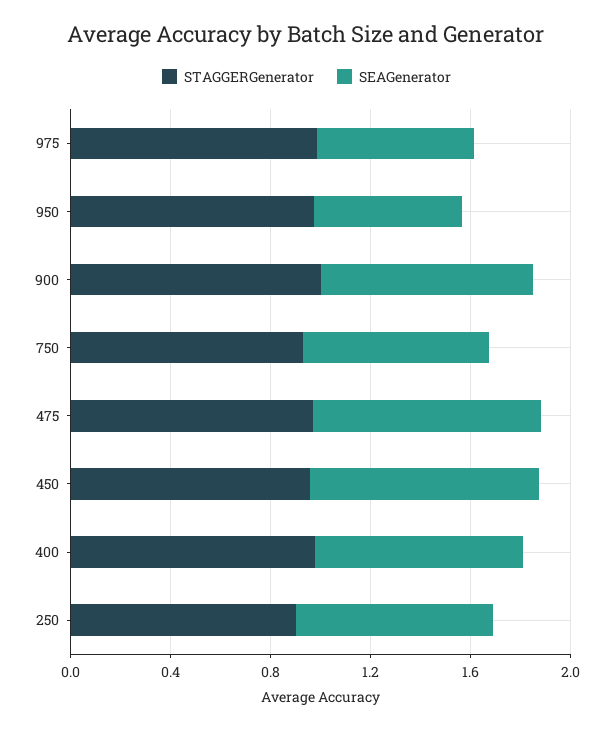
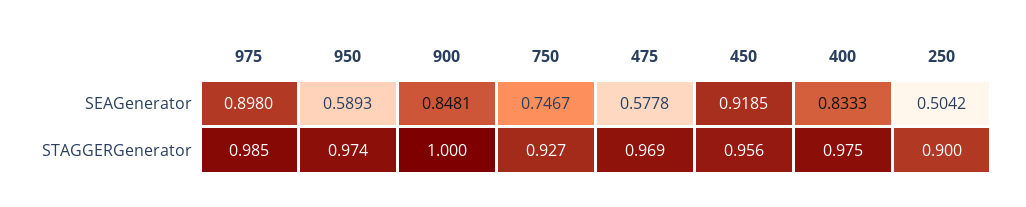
SEAGenerator, 975: 0.6 -> 0.898
SEAGenerator, 475: 0.9 -> 0.5778
SEAGenerator, 250: 0.8 -> 0.5042

